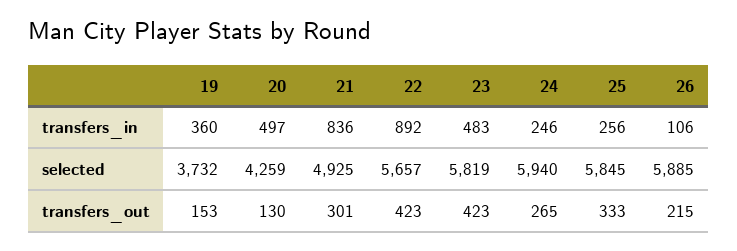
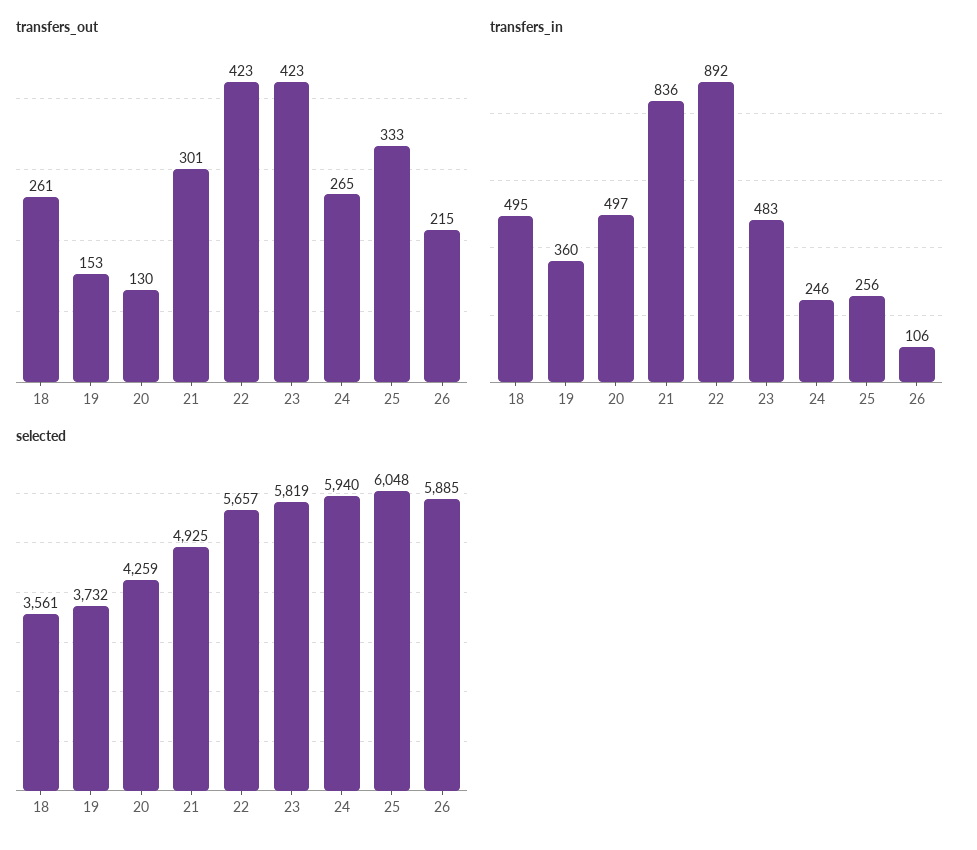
selected, 25: 5845 -> 6048
transfers_out, 18: none -> 261
transfers_in, 18: none -> 495
selected, 18: none -> 3561

